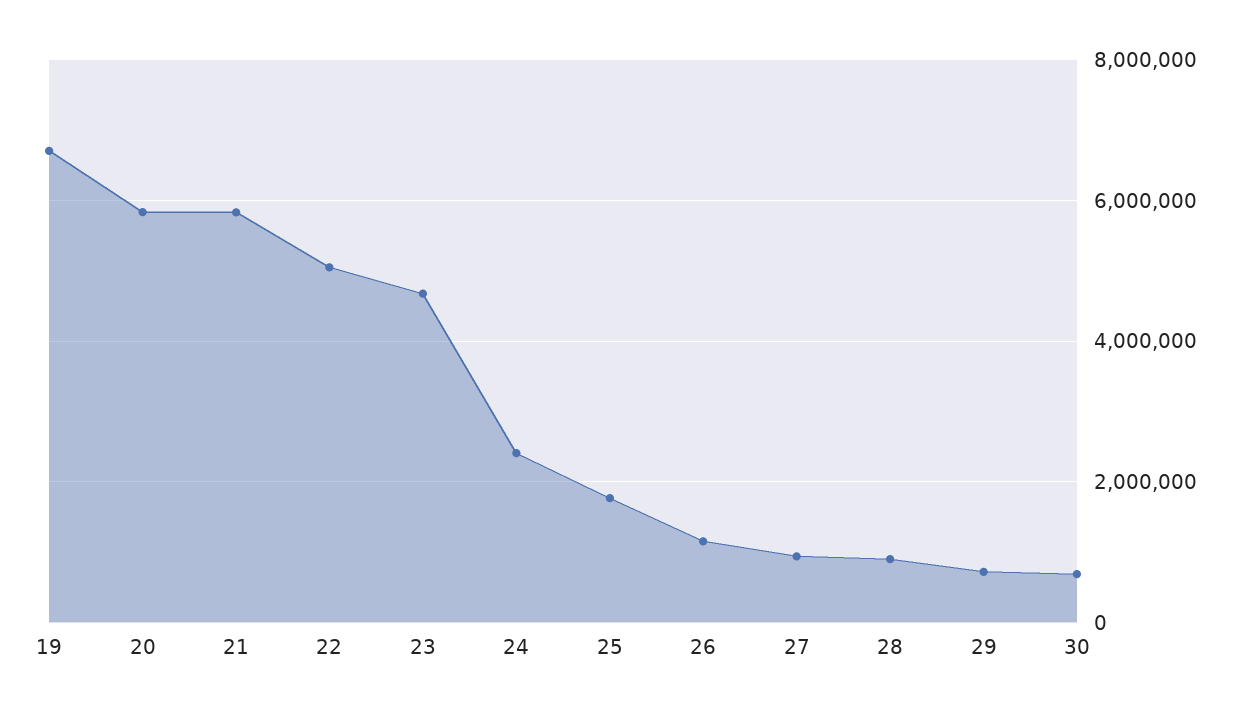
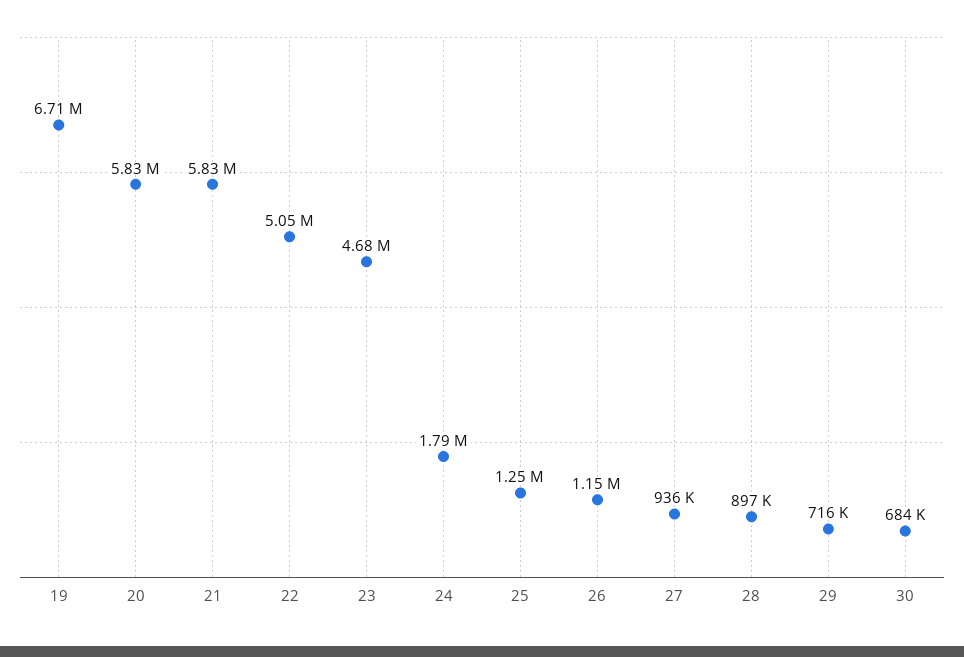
24: 2400000 -> 1790000
25: 1800000 -> 1250000

